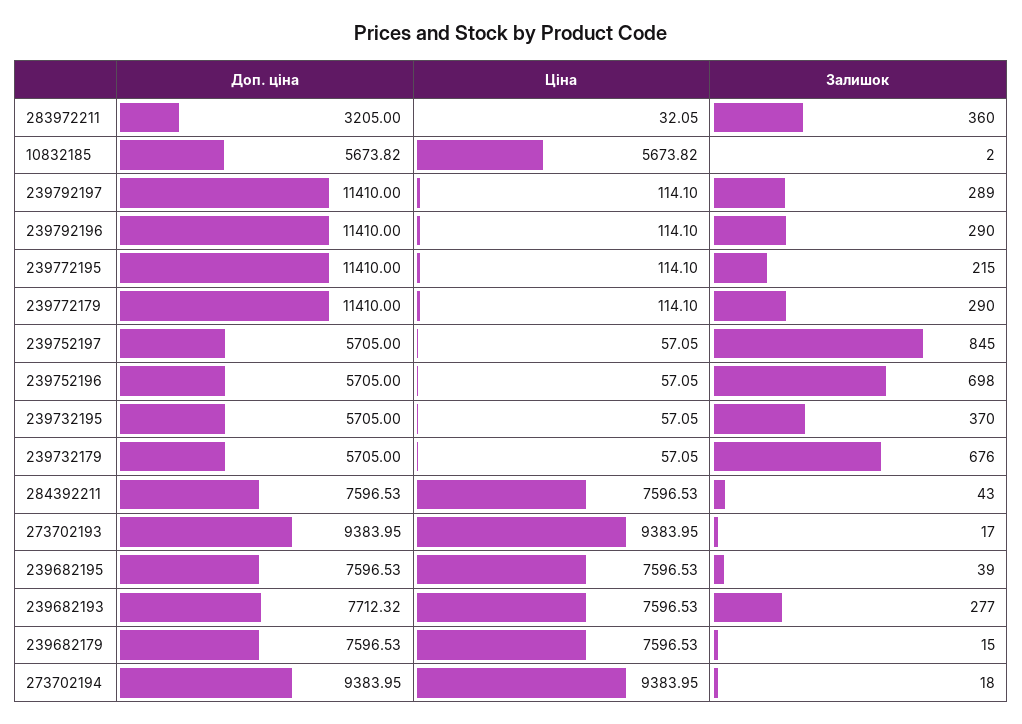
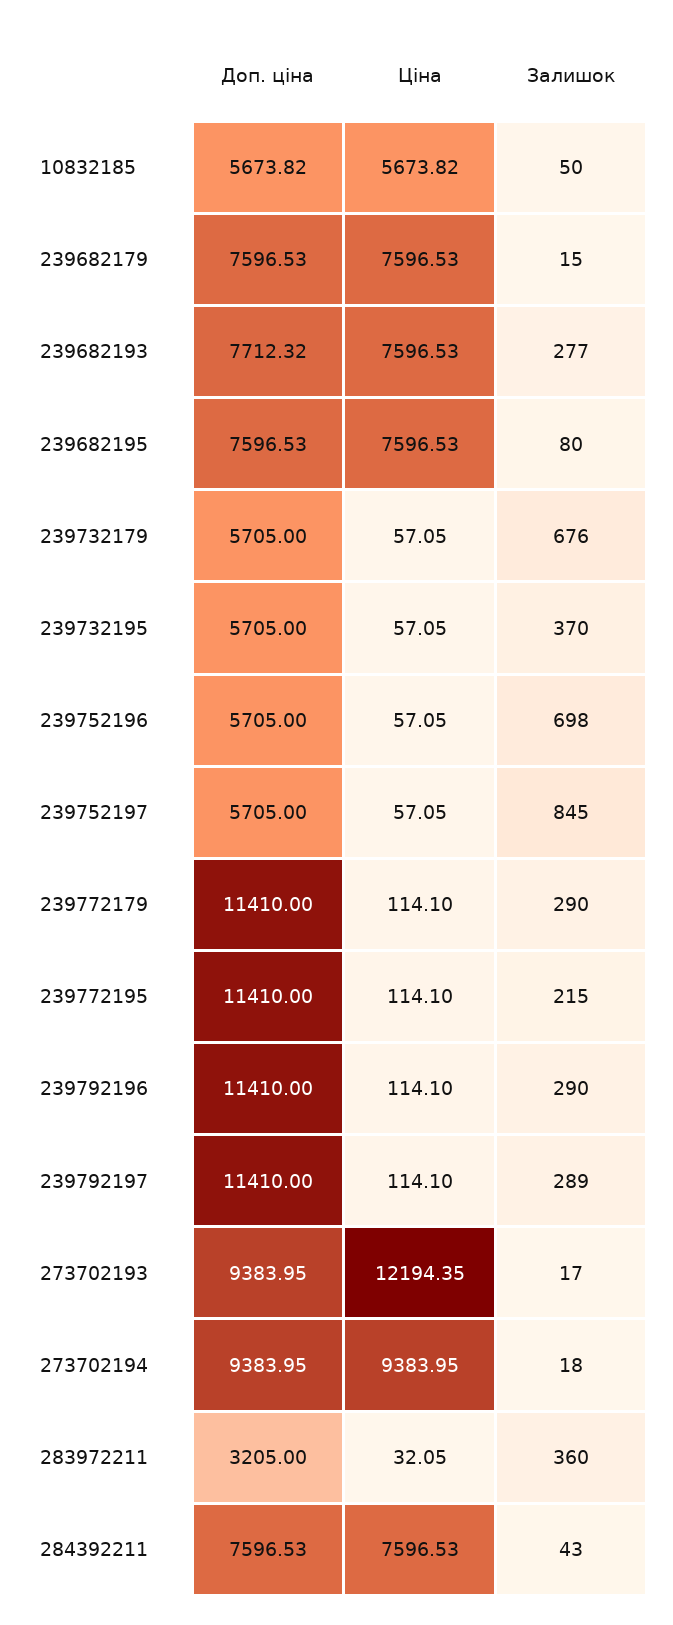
Залишок, 10832185: 2 -> 50
Ціна, 273702193: 9383.95 -> 12194.35
Залишок, 239682195: 39 -> 80

